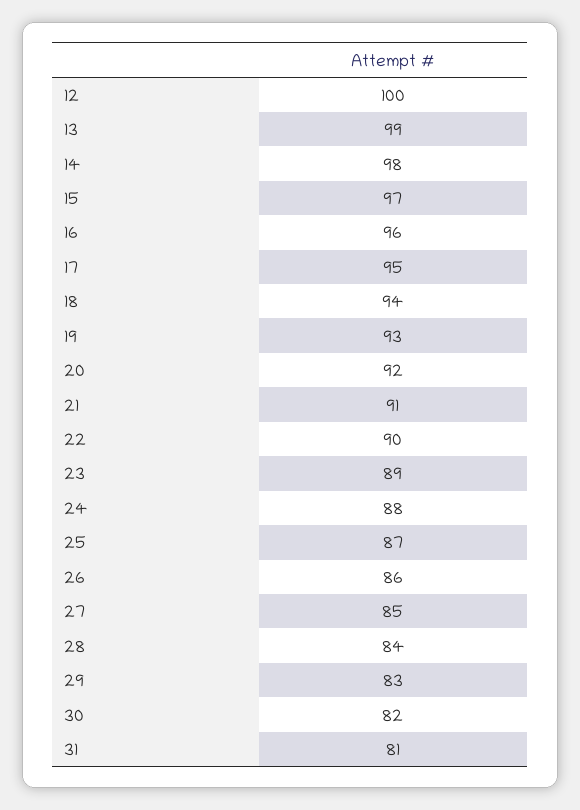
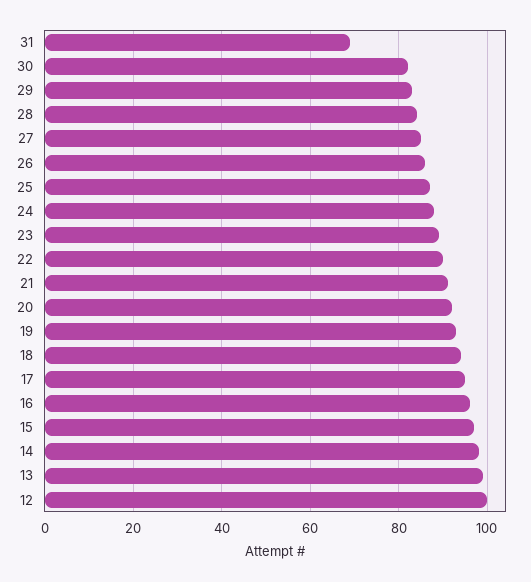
31: 81 -> 70

